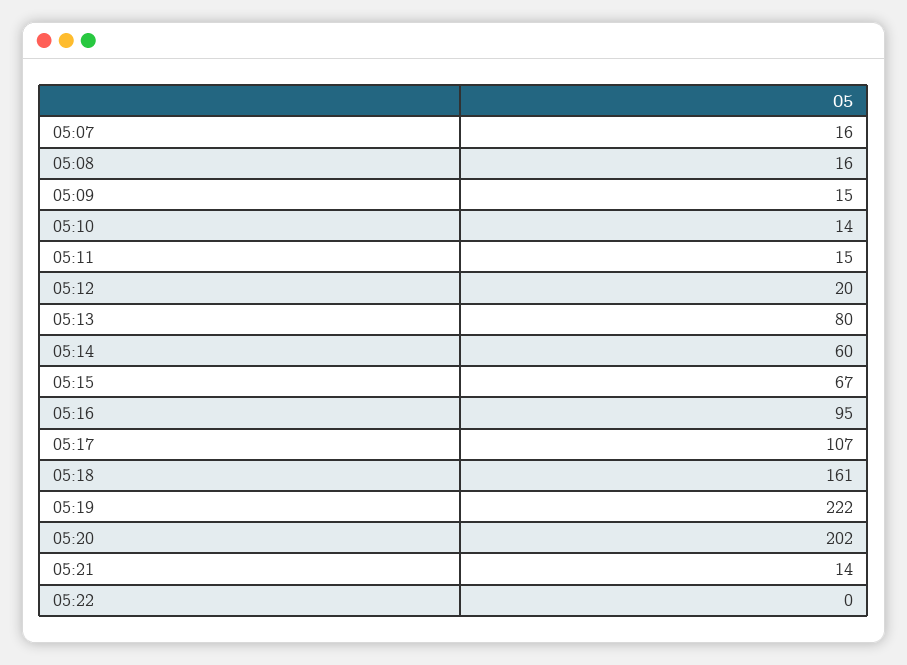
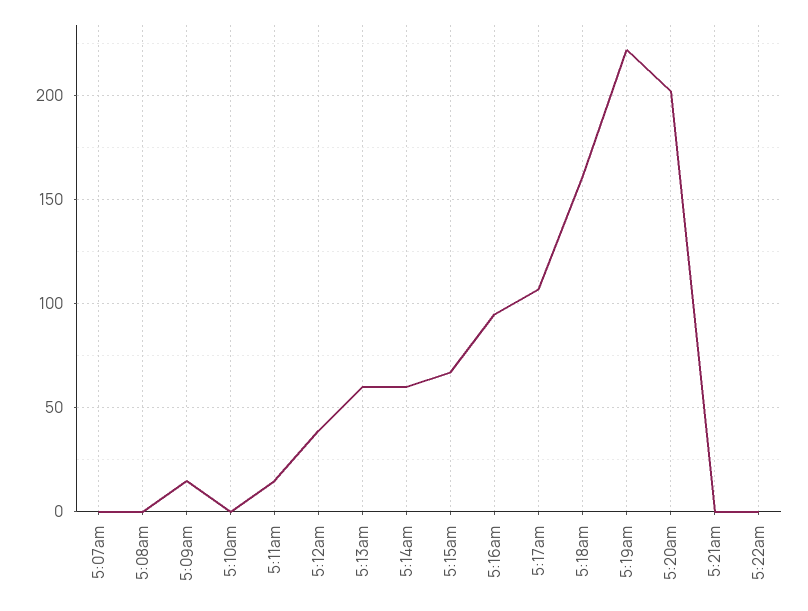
05:07: 16 -> 0
05:08: 16 -> 0
05:10: 14 -> 0
05:12: 20 -> 40
05:13: 80 -> 60
05:21: 14 -> 0

